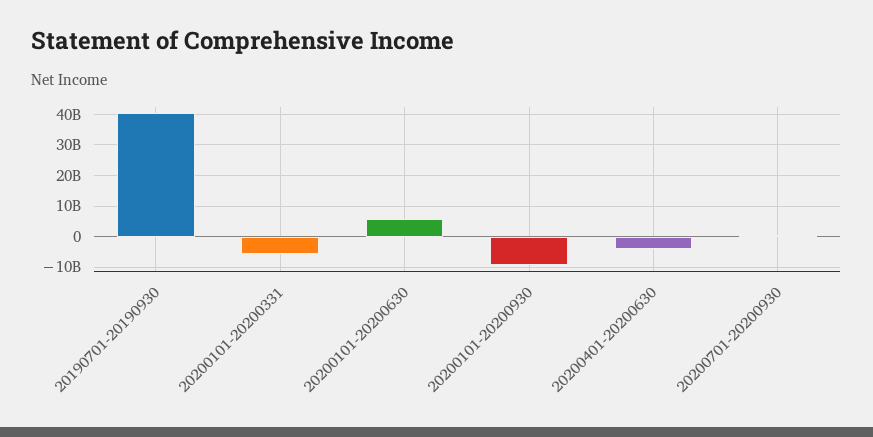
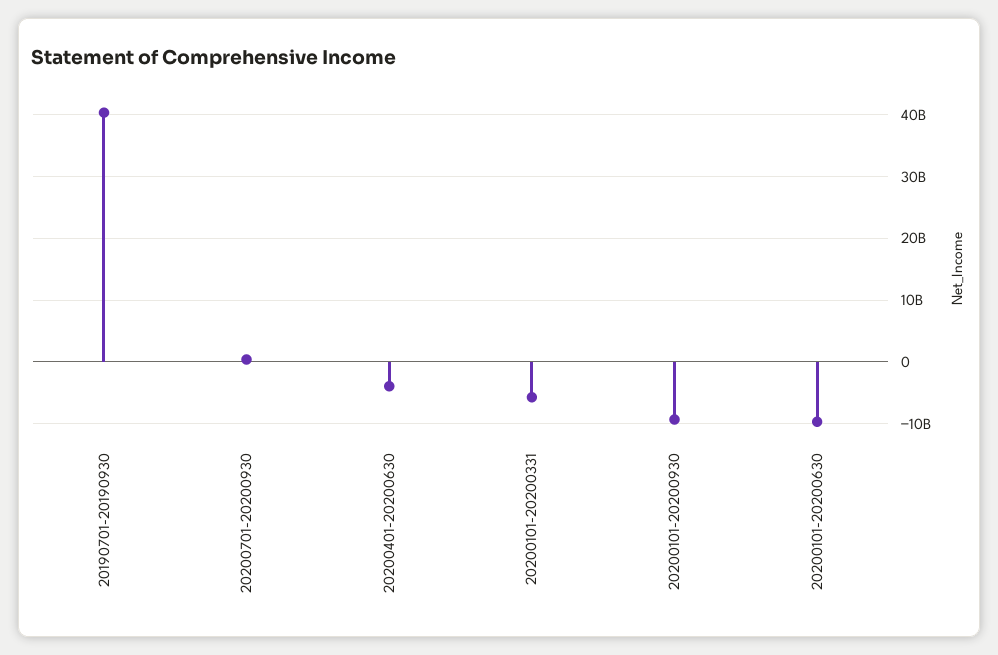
20200101-20200630: 6000000000 -> -10000000000

